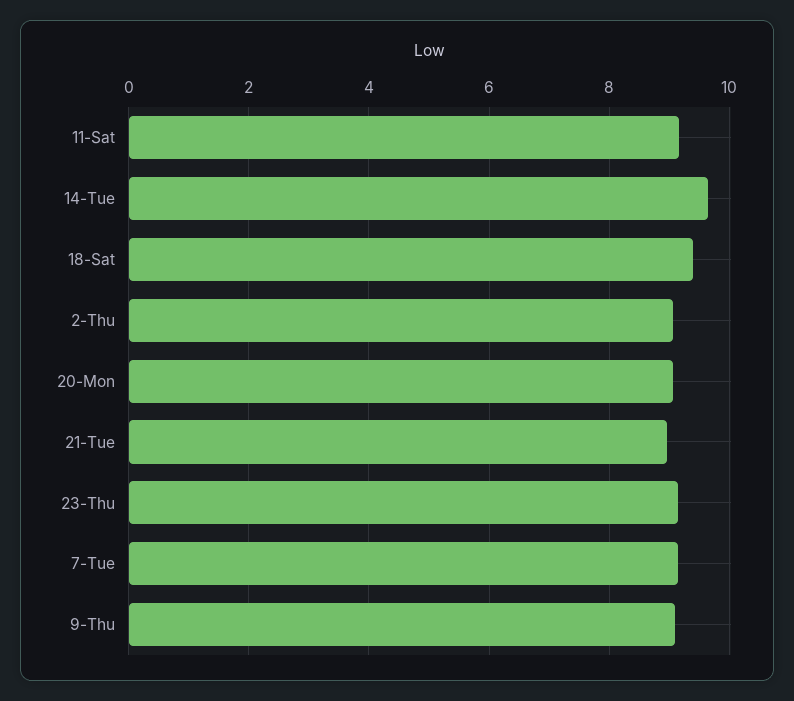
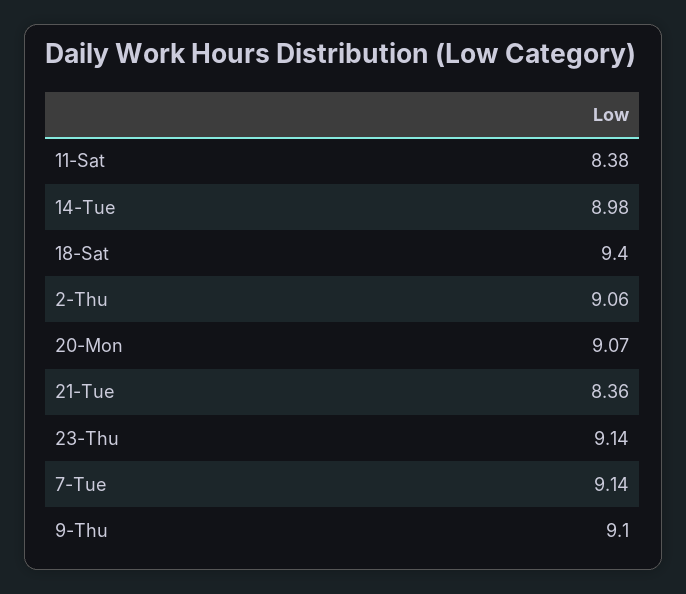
11-Sat: 9.2 -> 8.38
14-Tue: 9.6 -> 8.98
21-Tue: 9 -> 8.36

